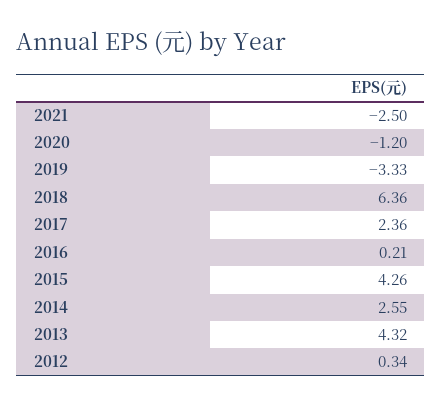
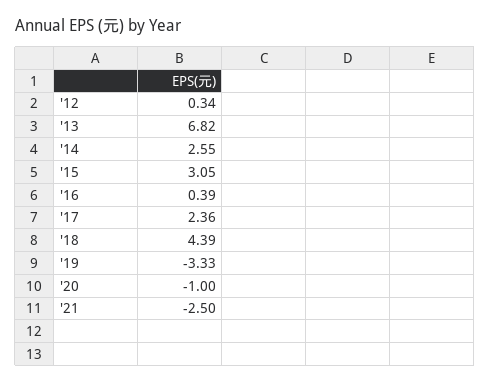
2020: -1.2 -> -1
2018: 6.36 -> 4.39
2016: 0.21 -> 0.39
2015: 4.26 -> 3.05
2013: 4.32 -> 6.82

